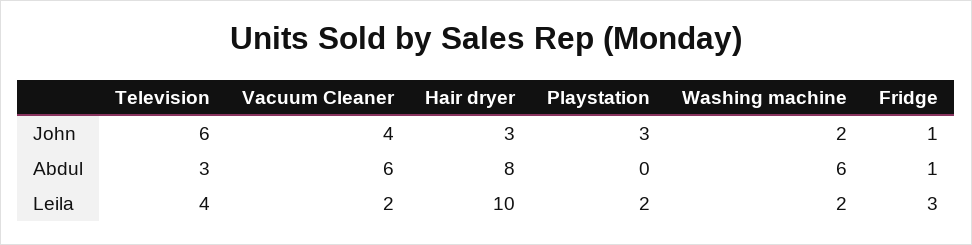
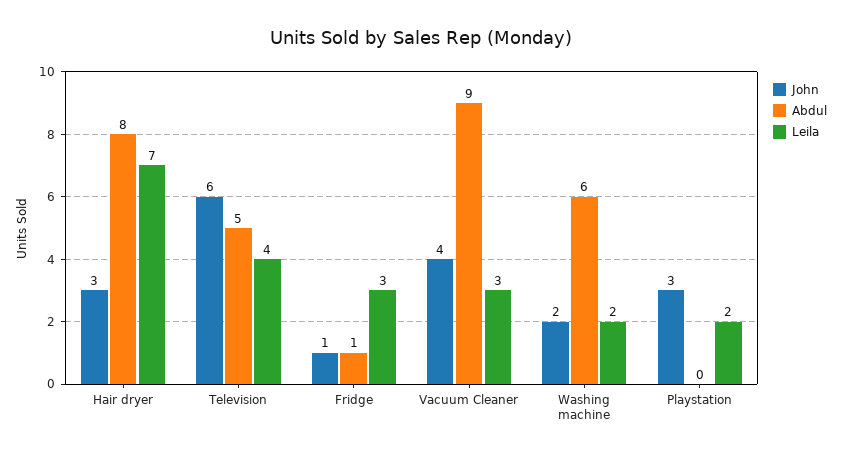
Abdul, Television: 3 -> 5
Abdul, Vacuum Cleaner: 6 -> 9
Leila, Vacuum Cleaner: 2 -> 3
Leila, Hair dryer: 10 -> 7

